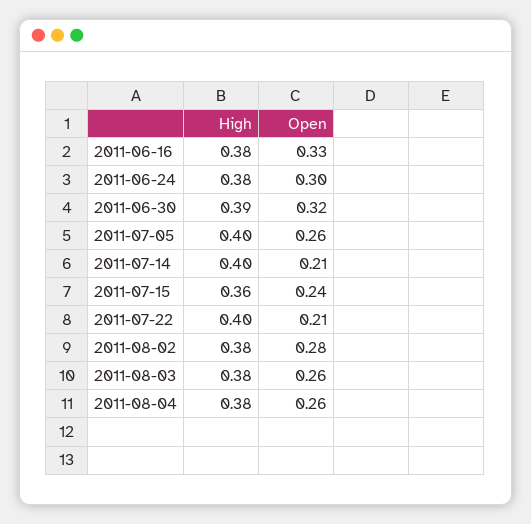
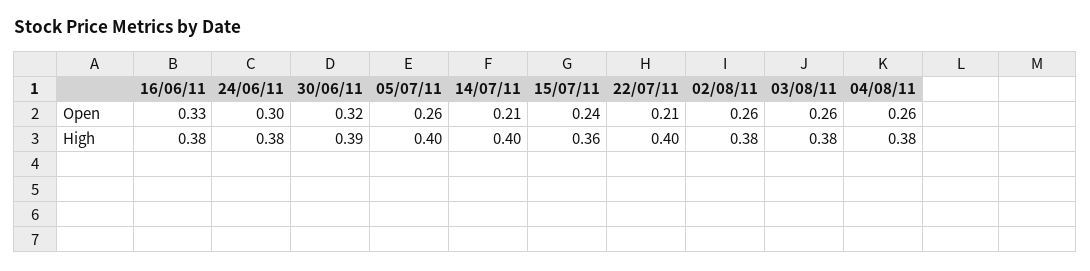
Open, 2011-08-02: 0.28 -> 0.26

